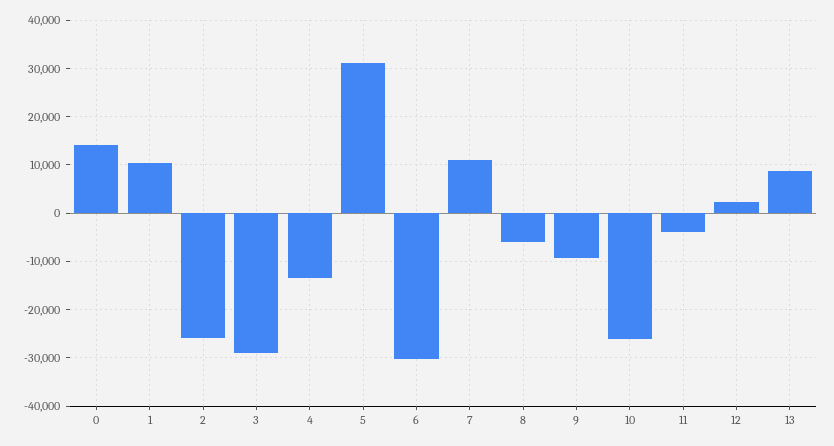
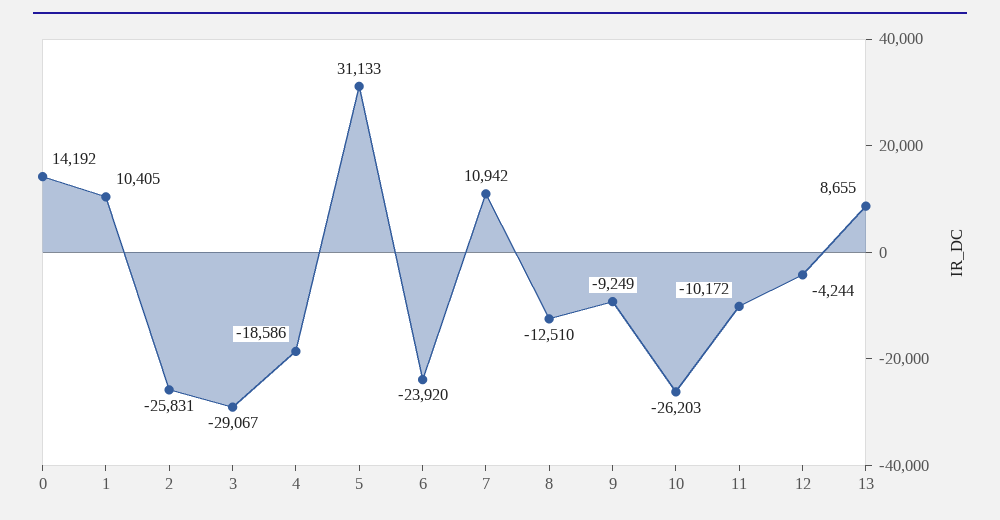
4: -14000 -> -18586
6: -30000 -> -23920
8: -6000 -> -12510
11: -4000 -> -10172
12: 2000 -> -4244

